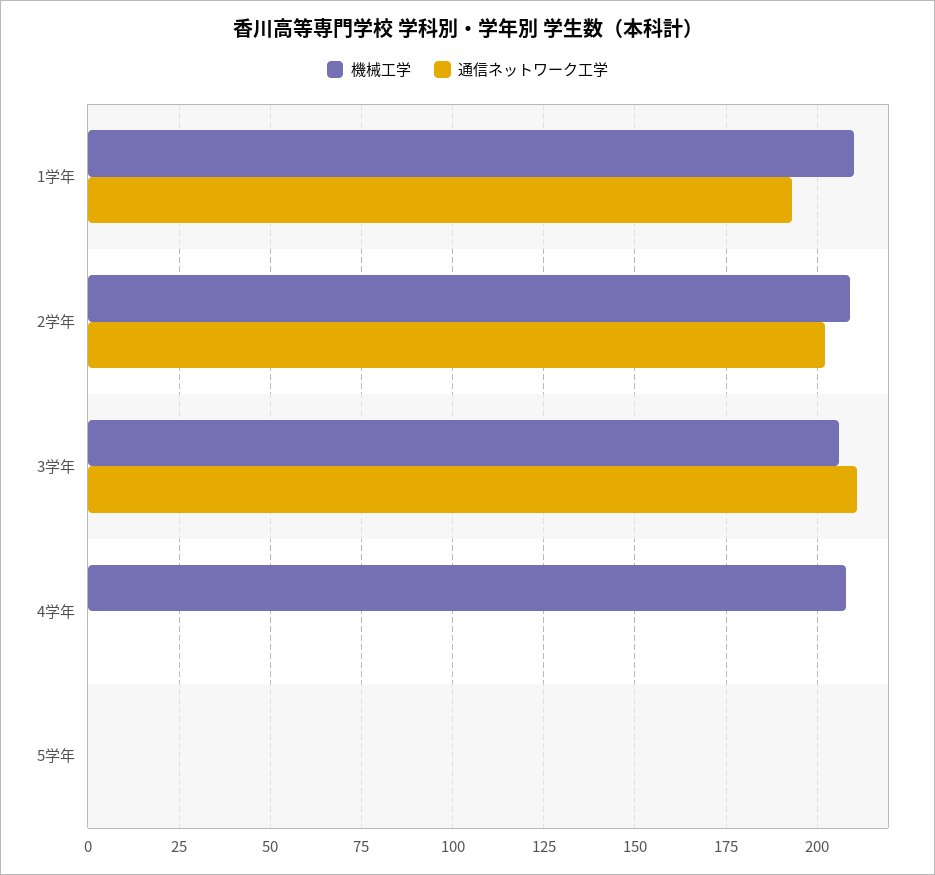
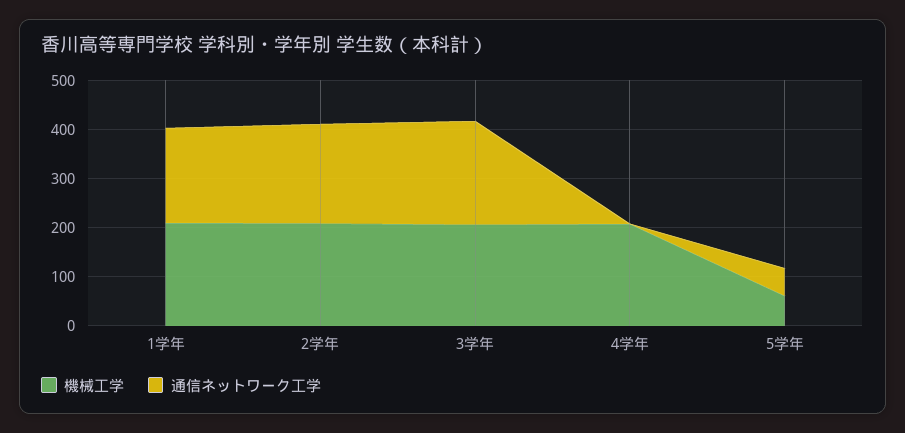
機械工学, 5学年: 0 -> 60
通信ネットワーク工学, 5学年: 0 -> 60

